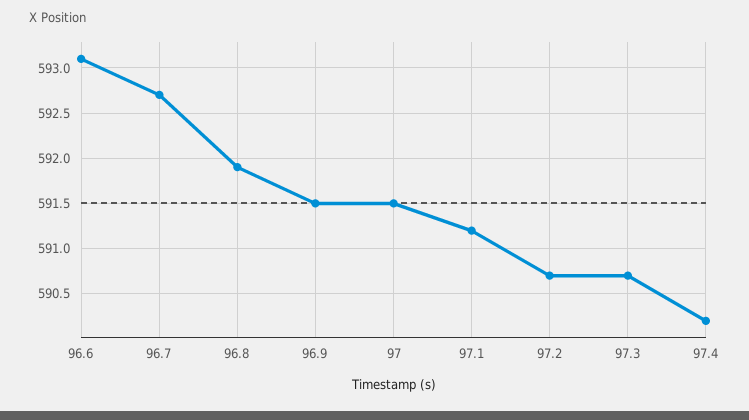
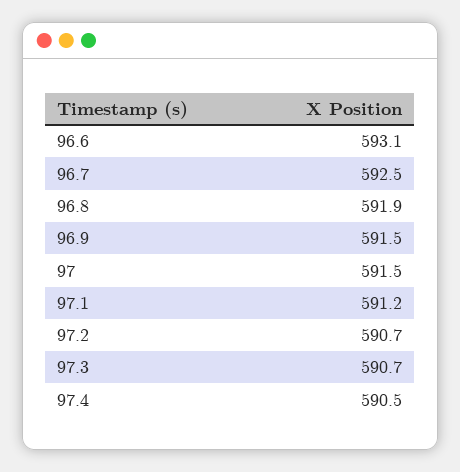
96.7: 592.7 -> 592.5
97.4: 590.2 -> 590.5

